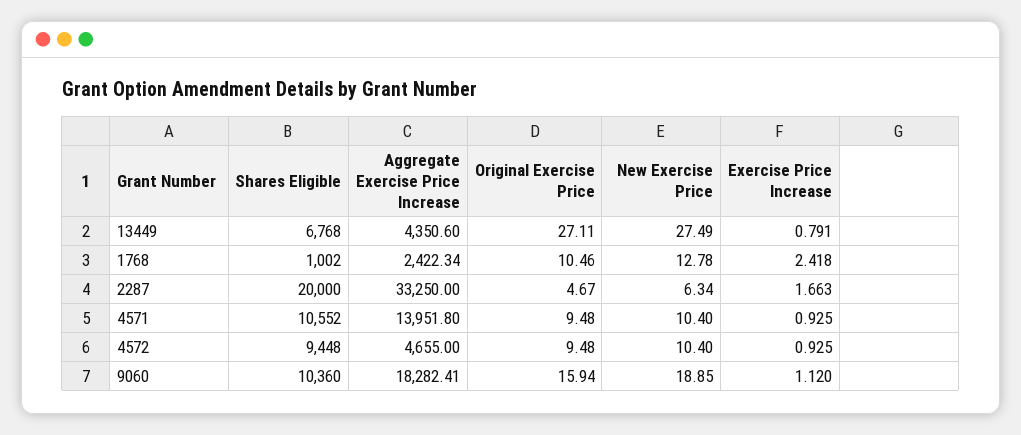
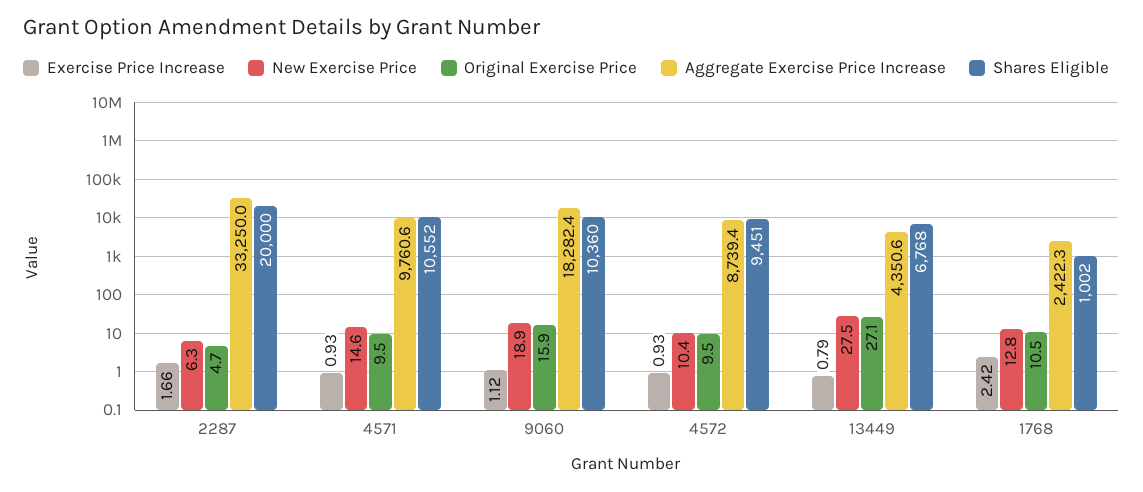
Aggregate Exercise Price Increase, 4571: 13951.8 -> 9760.6
New Exercise Price, 4571: 10.4 -> 14.6
Shares Eligible, 4572: 9448 -> 9451
Aggregate Exercise Price Increase, 4572: 4655 -> 8739.4

